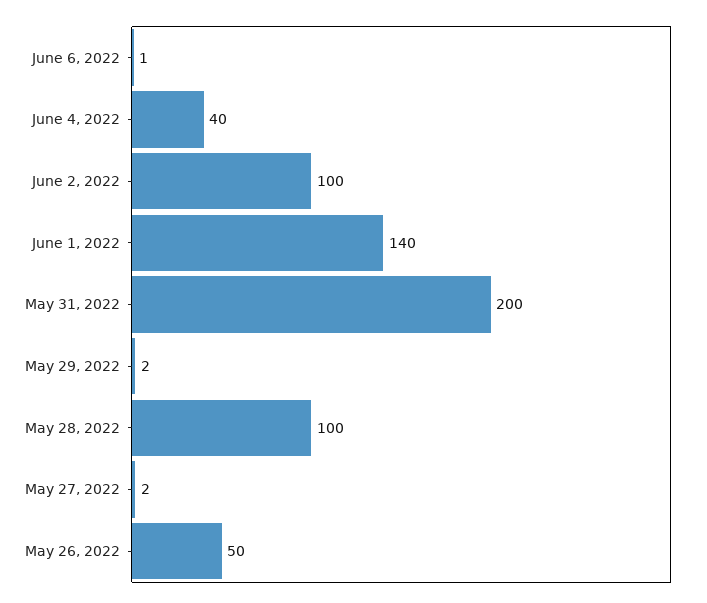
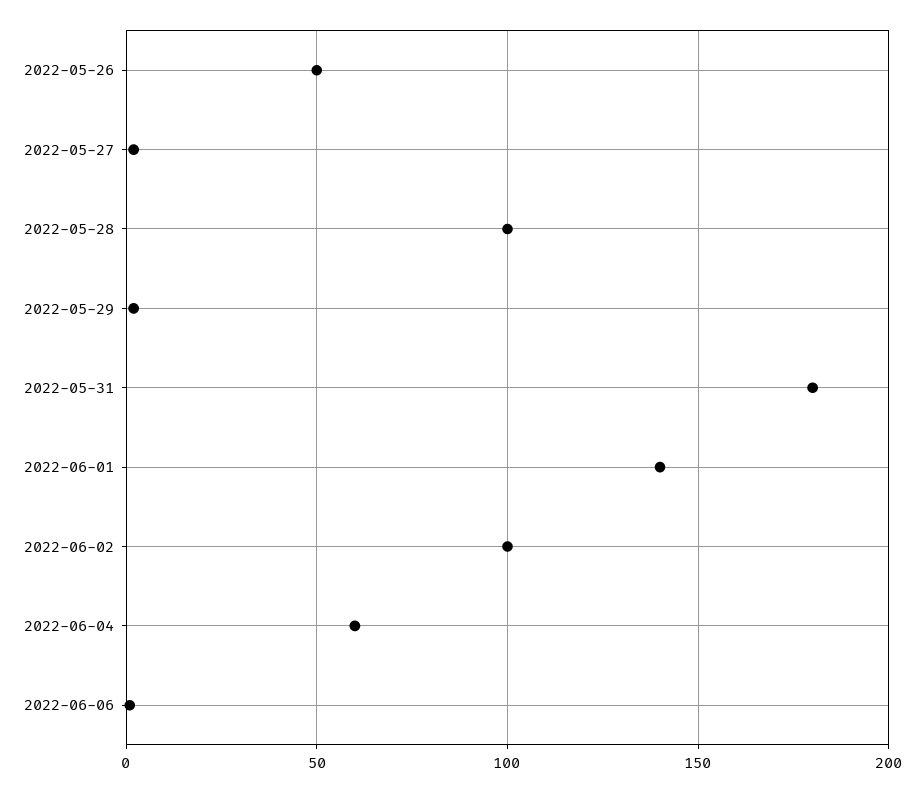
June 4, 2022: 40 -> 60
May 31, 2022: 200 -> 180

